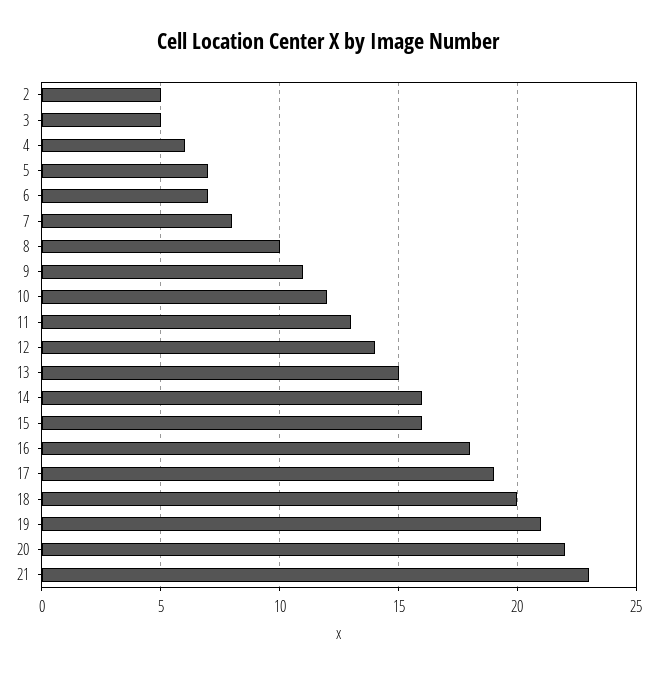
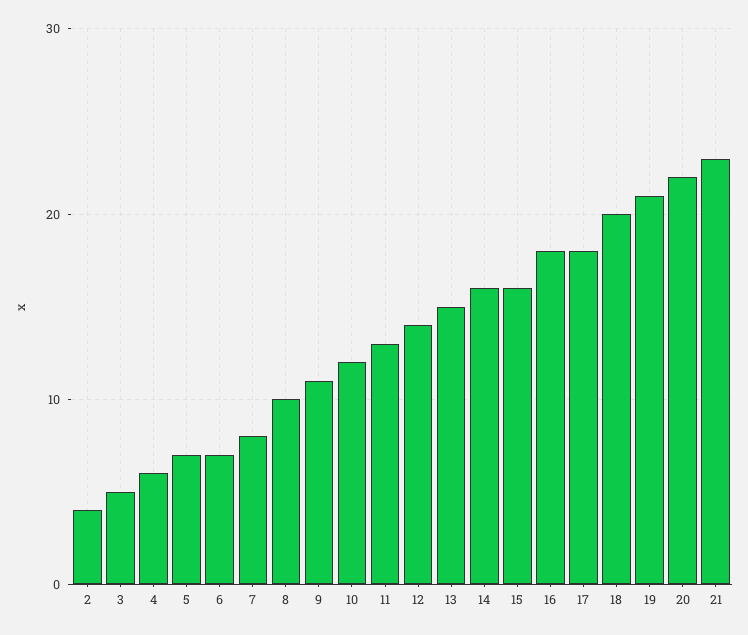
2: 5 -> 4
17: 19 -> 18

